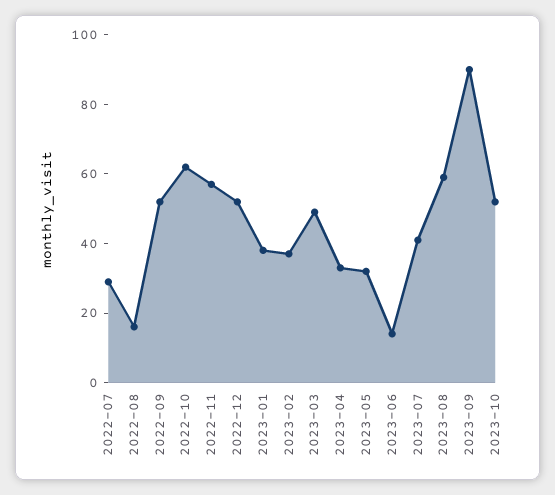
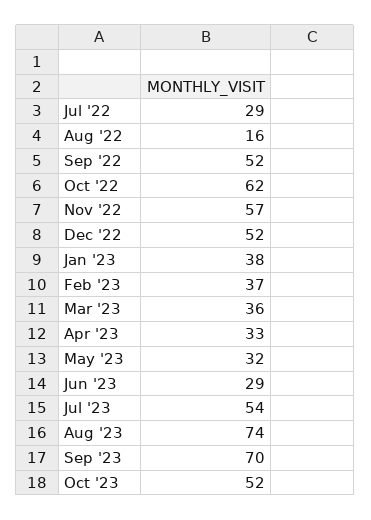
2023-03: 50 -> 36
2023-06: 15 -> 29
2023-07: 40 -> 54
2023-08: 60 -> 74
2023-09: 90 -> 70

